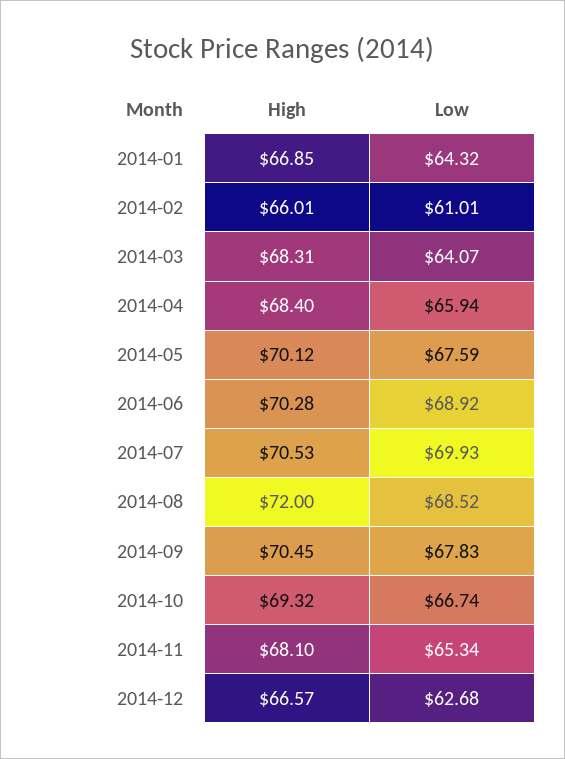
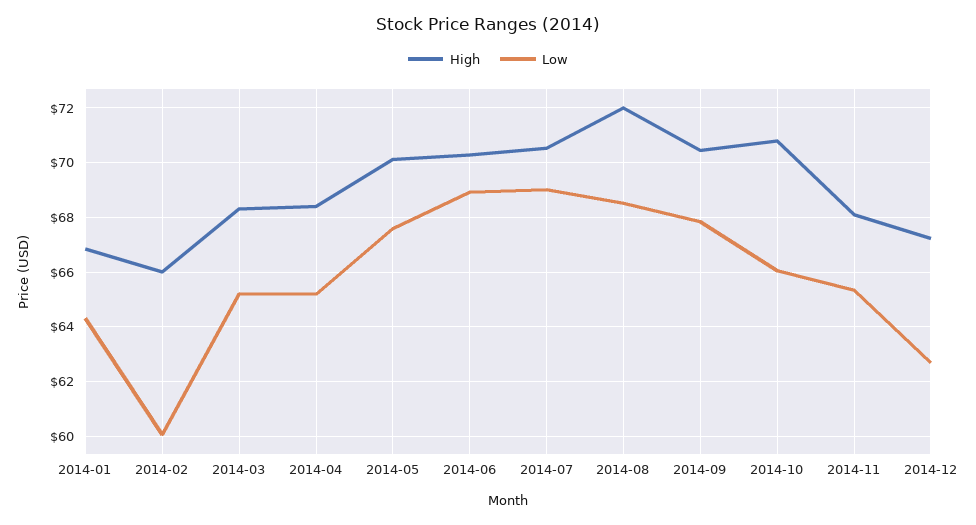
Low, 2014-02: 61.01 -> 60
Low, 2014-03: 64.07 -> 65.25
Low, 2014-04: 65.94 -> 65.25
Low, 2014-07: 69.93 -> 69
High, 2014-10: 69.32 -> 70.75
Low, 2014-10: 66.74 -> 66
High, 2014-12: 66.57 -> 67.25

